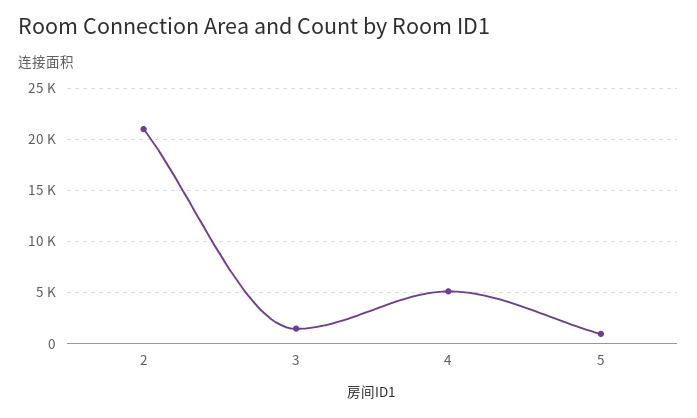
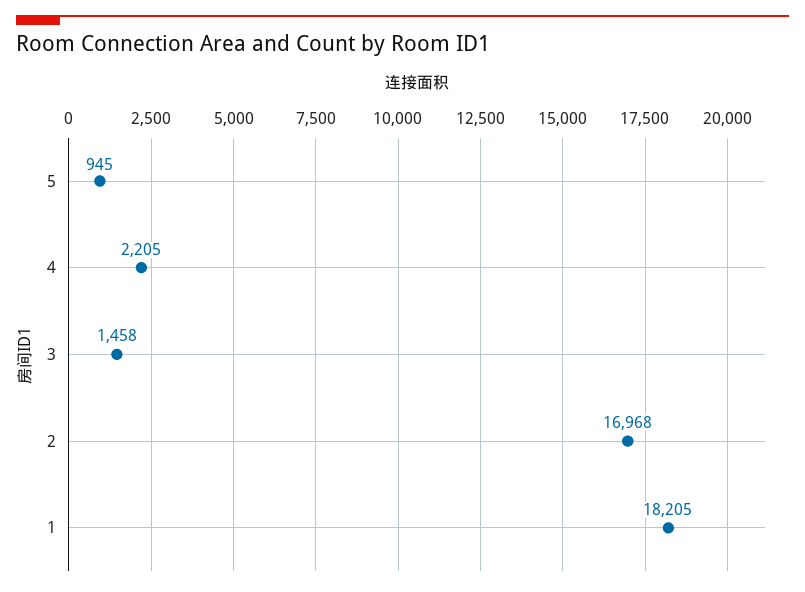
2: 21000 -> 16968
4: 5000 -> 2205
1: none -> 18205

